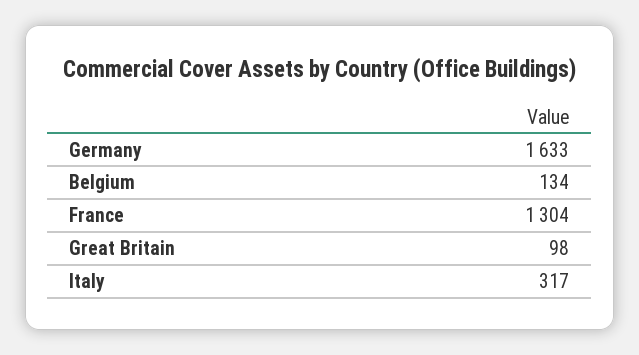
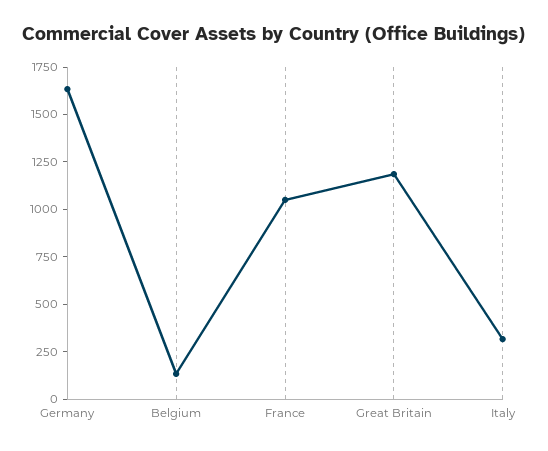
France: 1304 -> 1050
Great Britain: 98 -> 1200

